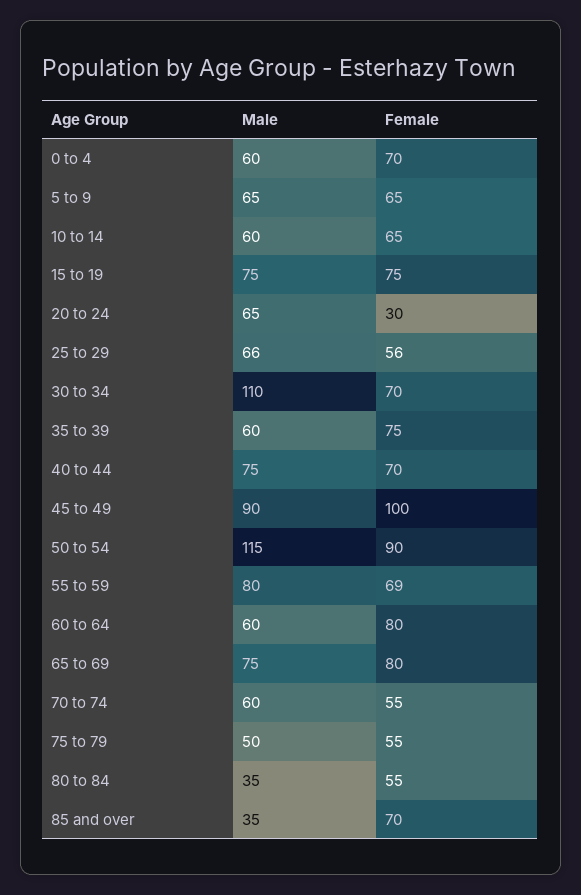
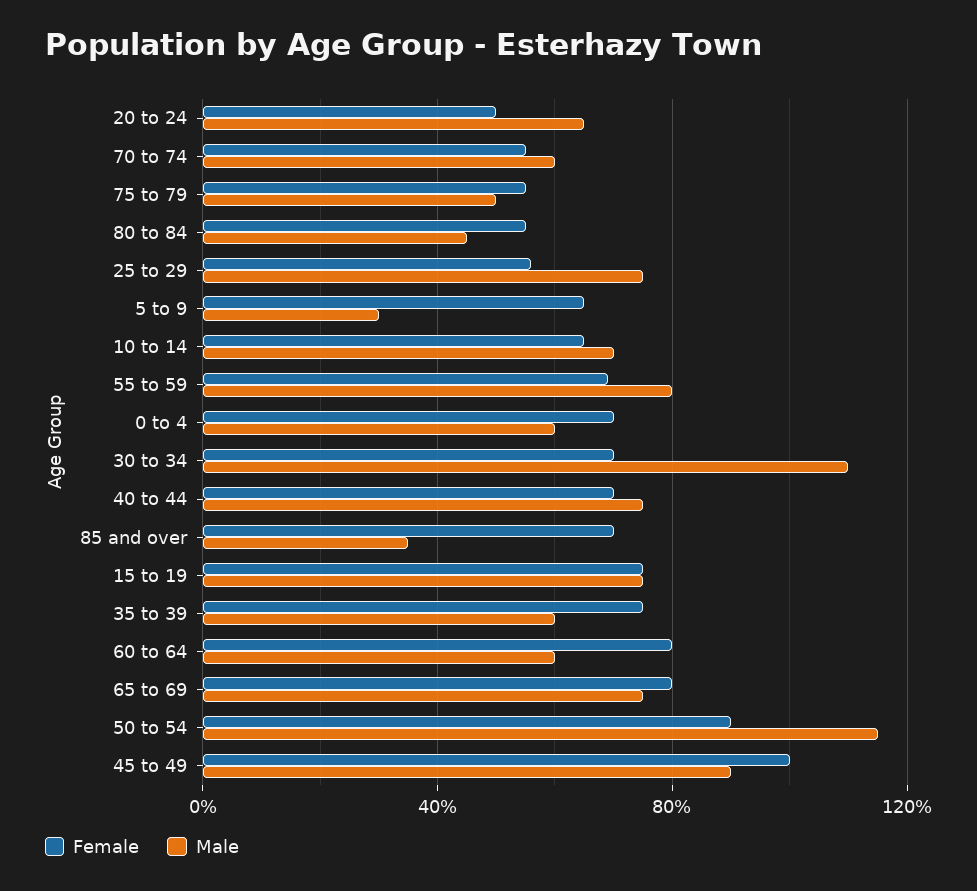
Male, 5 to 9: 65 -> 30
Male, 10 to 14: 60 -> 70
Female, 20 to 24: 30 -> 50
Male, 25 to 29: 66 -> 75
Male, 80 to 84: 35 -> 45

